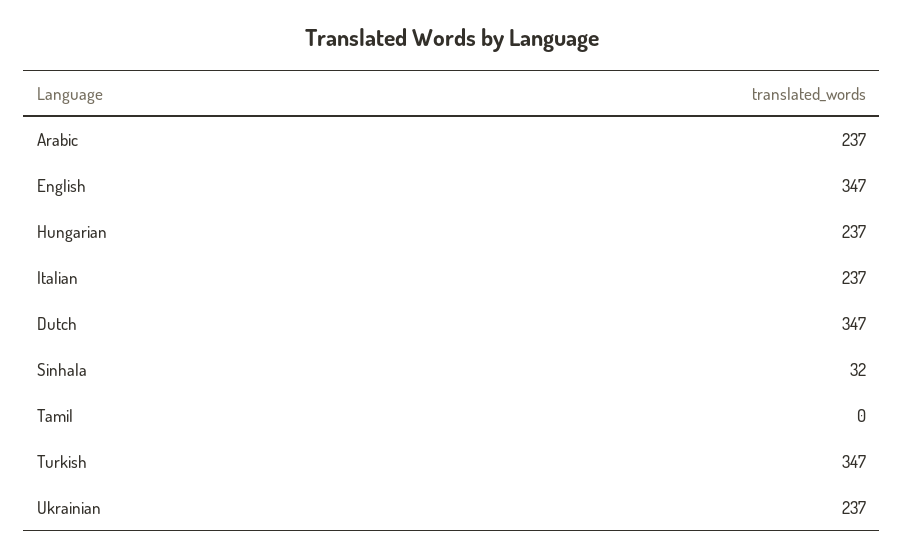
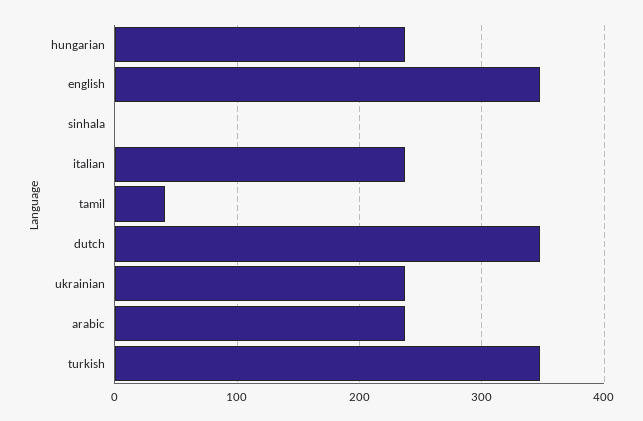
Sinhala: 32 -> 0
Tamil: 0 -> 40

